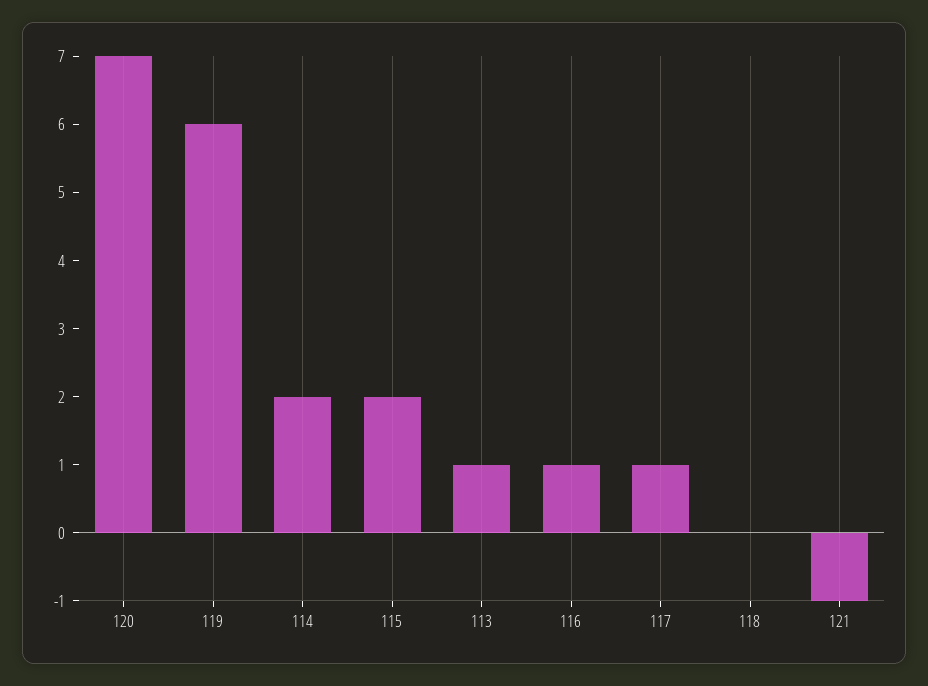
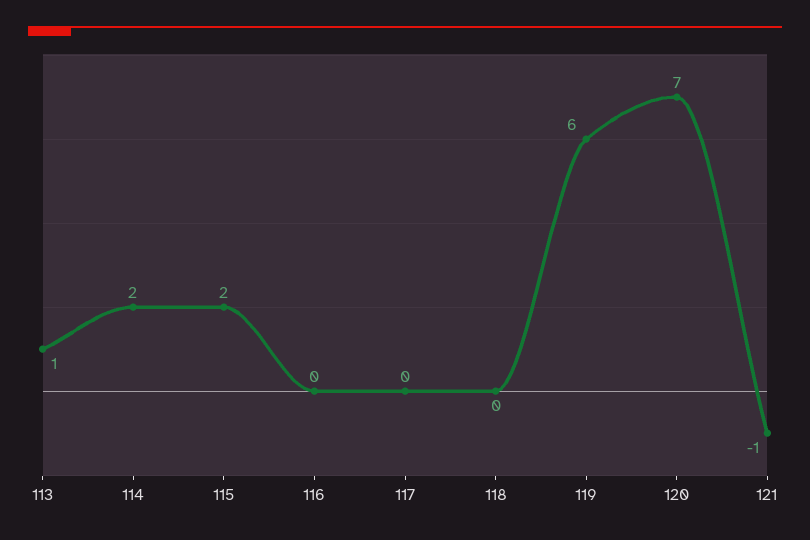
116: 1 -> 0
117: 1 -> 0

